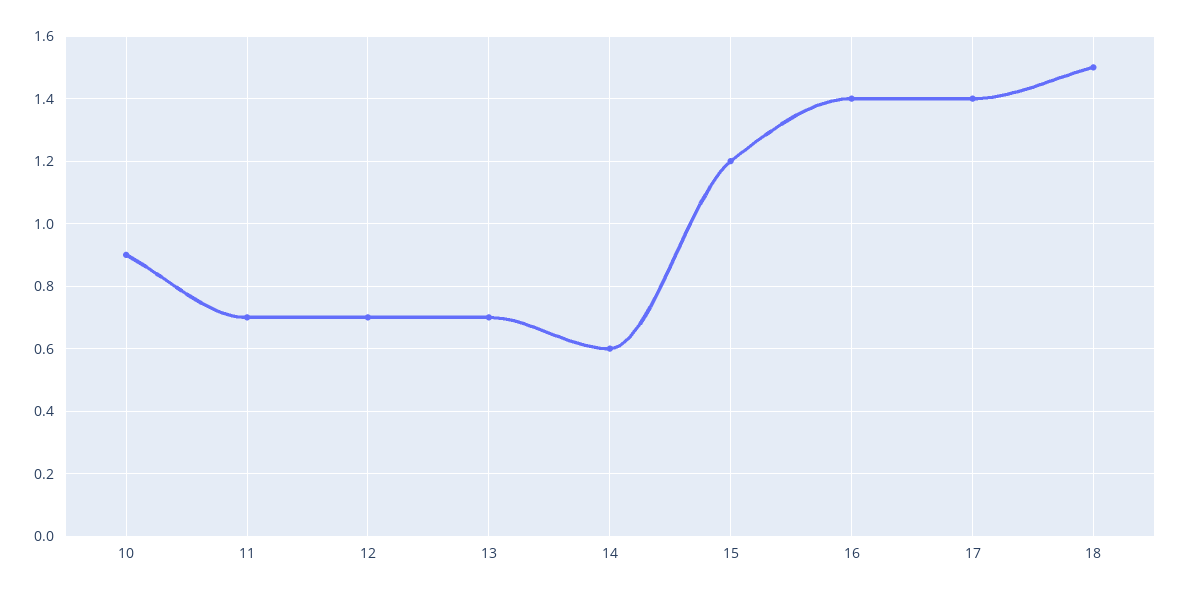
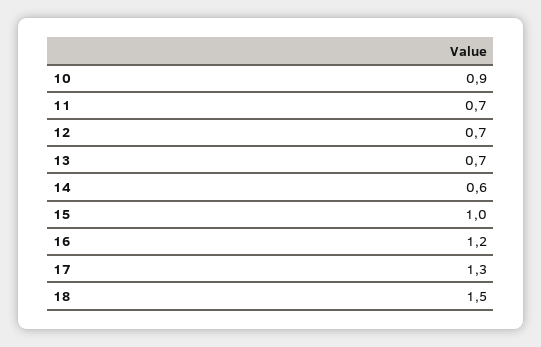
15: 1.2 -> 1
16: 1.4 -> 1.2
17: 1.4 -> 1.3

